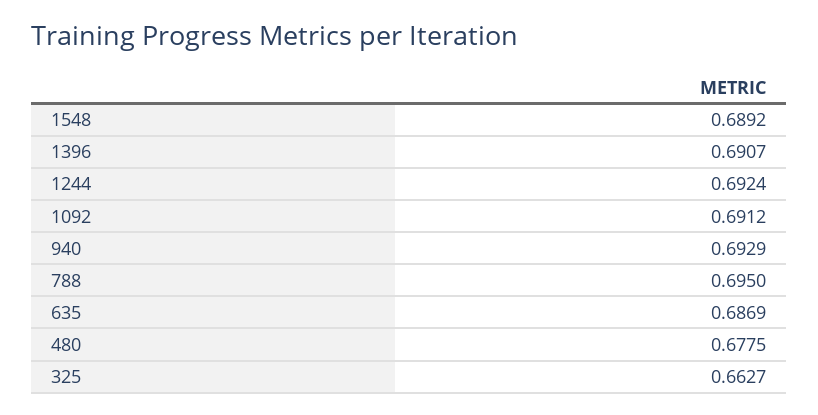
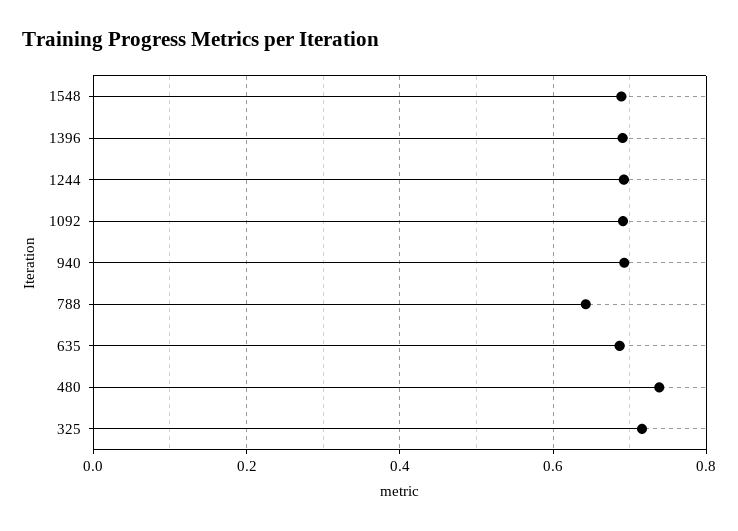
788: 0.695 -> 0.64
480: 0.6775 -> 0.74
325: 0.6627 -> 0.72

